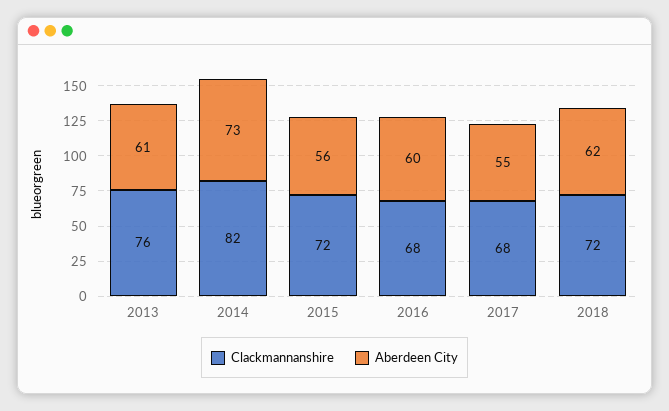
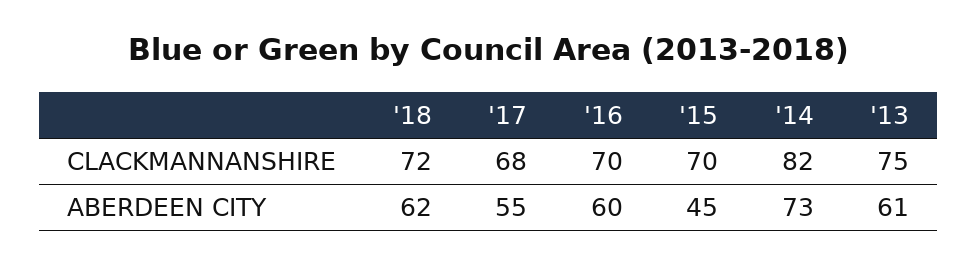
Clackmannanshire, 2013: 76 -> 75
Clackmannanshire, 2015: 72 -> 70
Aberdeen City, 2015: 56 -> 45
Clackmannanshire, 2016: 68 -> 70

